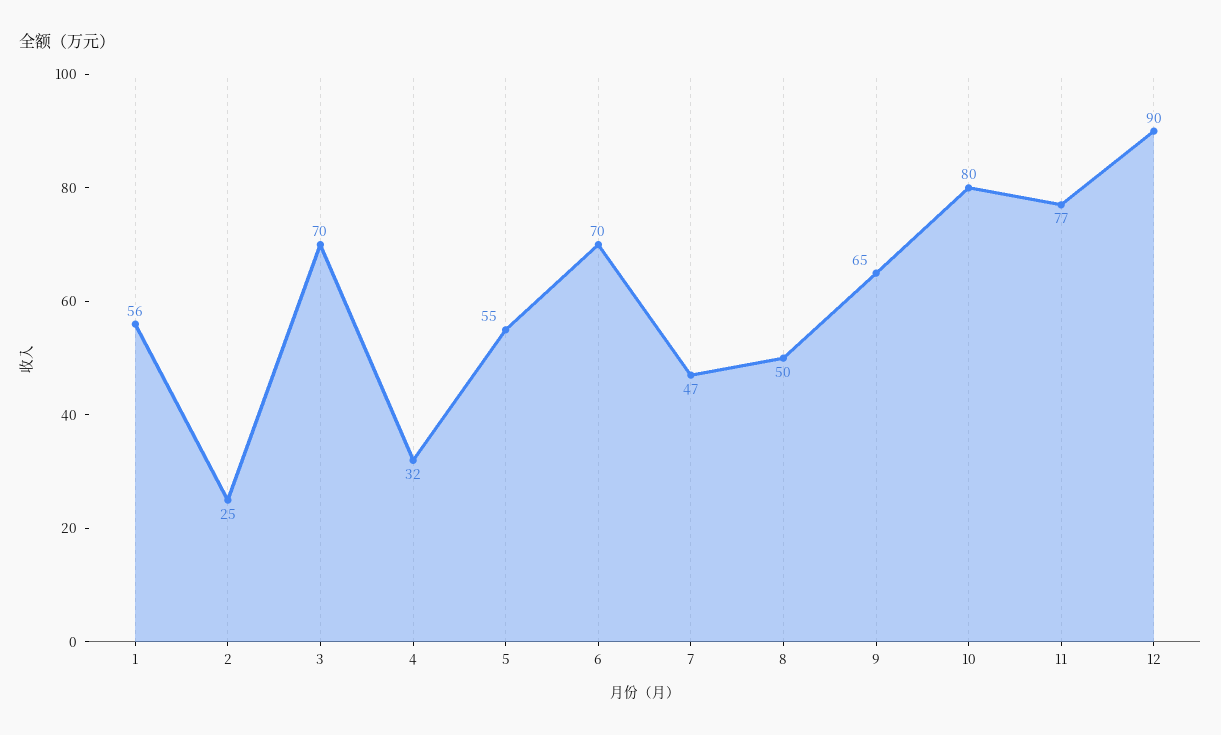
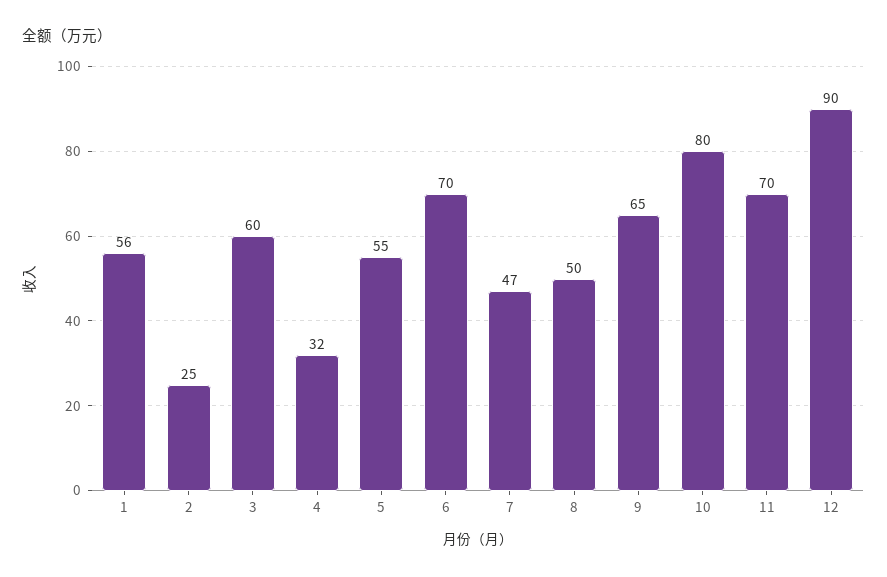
3: 70 -> 60
11: 77 -> 70

